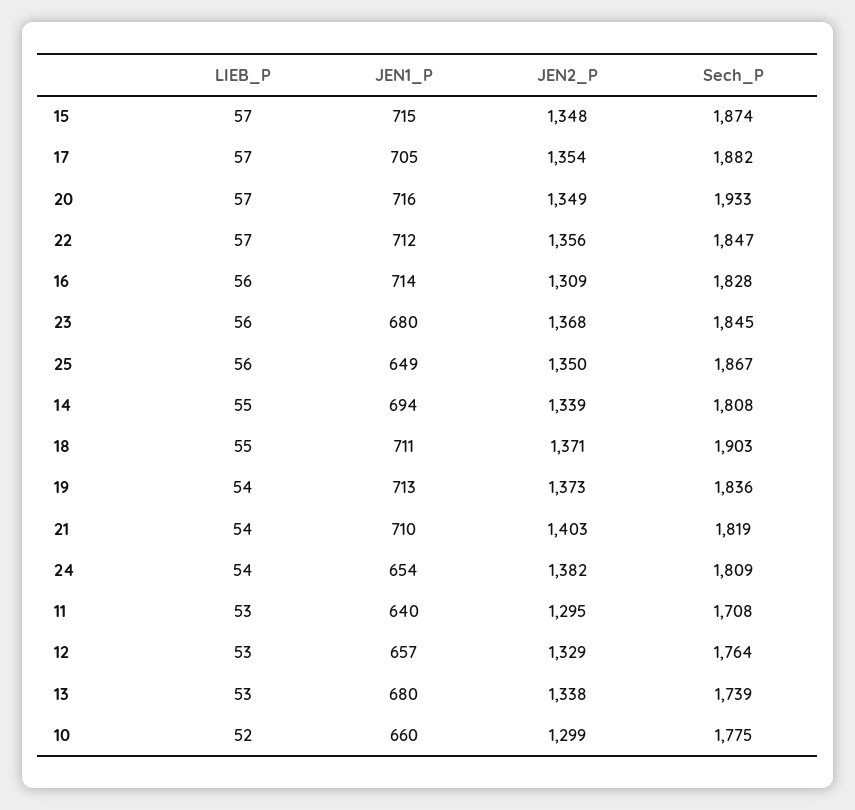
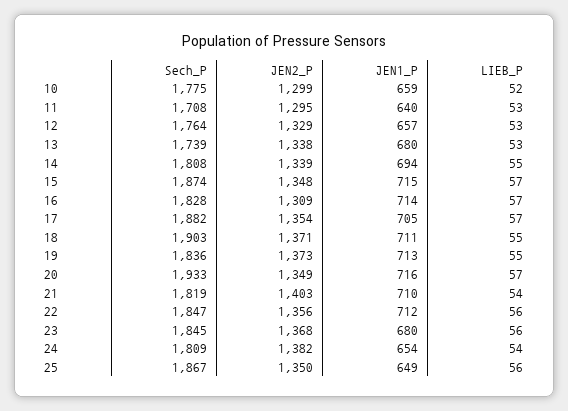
LIEB_P, 22: 57 -> 56
LIEB_P, 16: 56 -> 57
LIEB_P, 19: 54 -> 55
JEN1_P, 10: 660 -> 659

